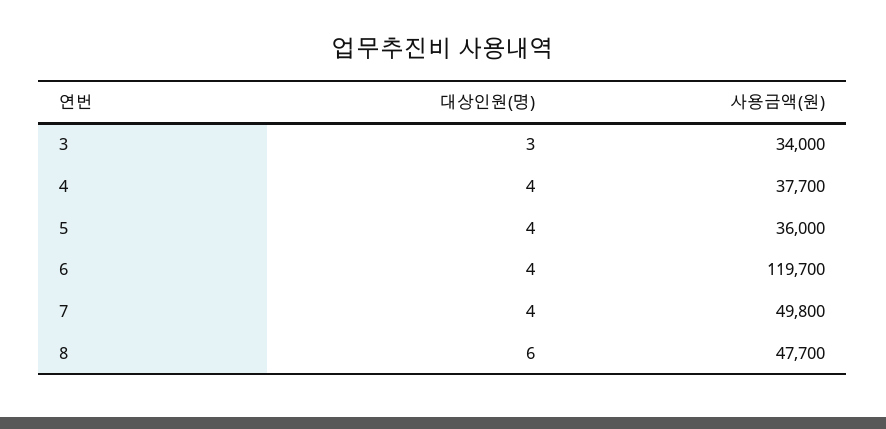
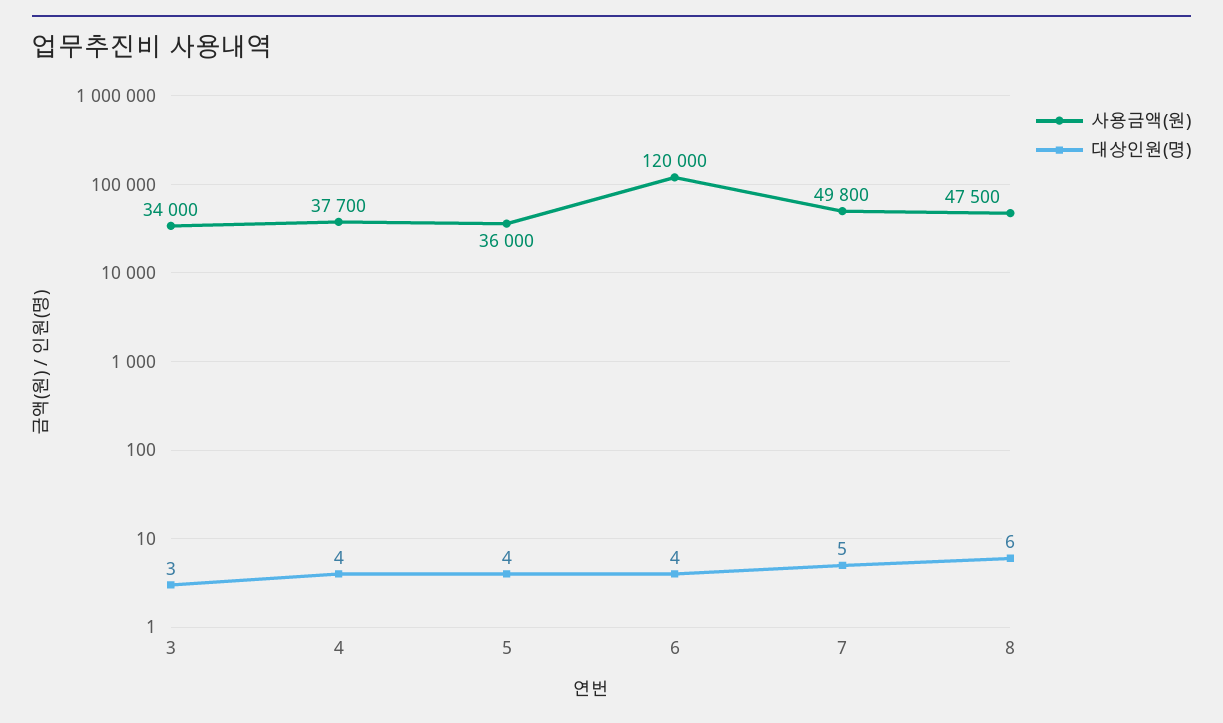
사용금액(원), 6: 119700 -> 120000
대상인원(명), 7: 4 -> 5
사용금액(원), 8: 47700 -> 47500

